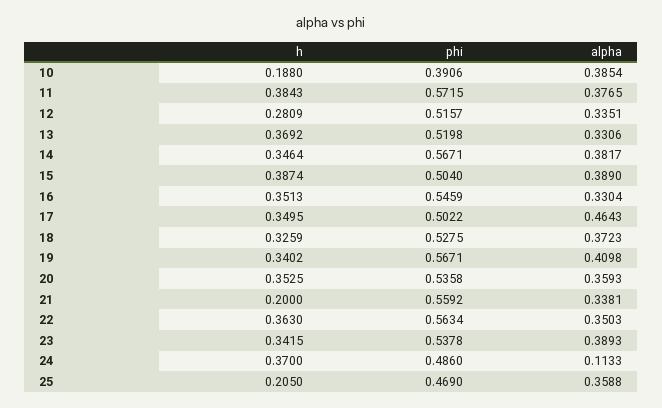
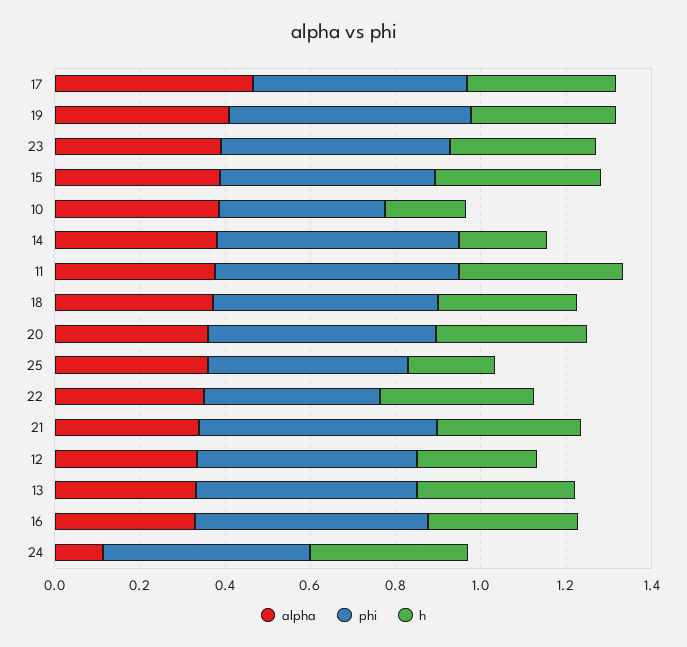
h, 14: 0.3464 -> 0.2
h, 21: 0.2 -> 0.35
phi, 22: 0.5634 -> 0.4

